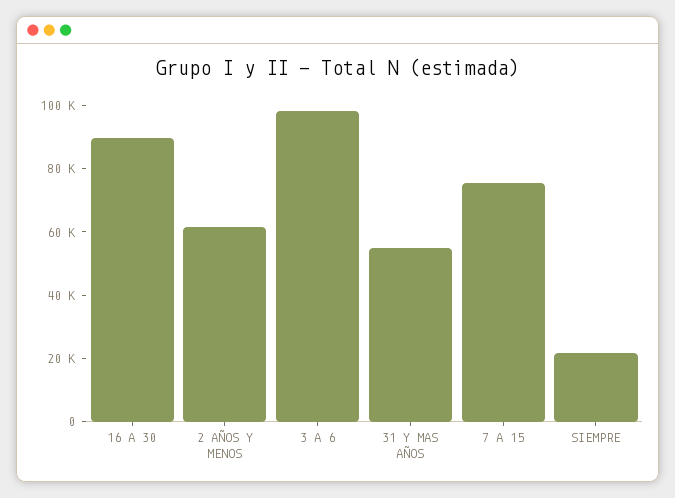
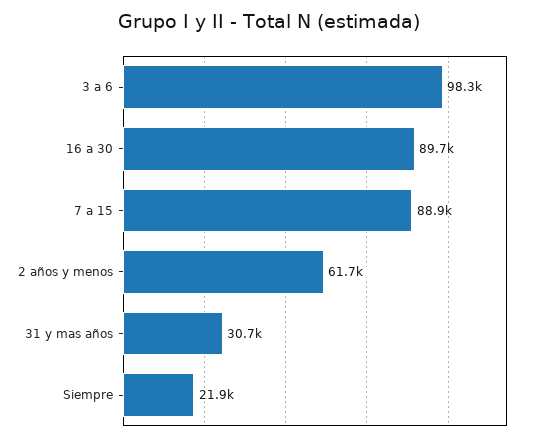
31 Y MAS AÑOS: 55000 -> 30700
7 A 15: 75000 -> 88900

